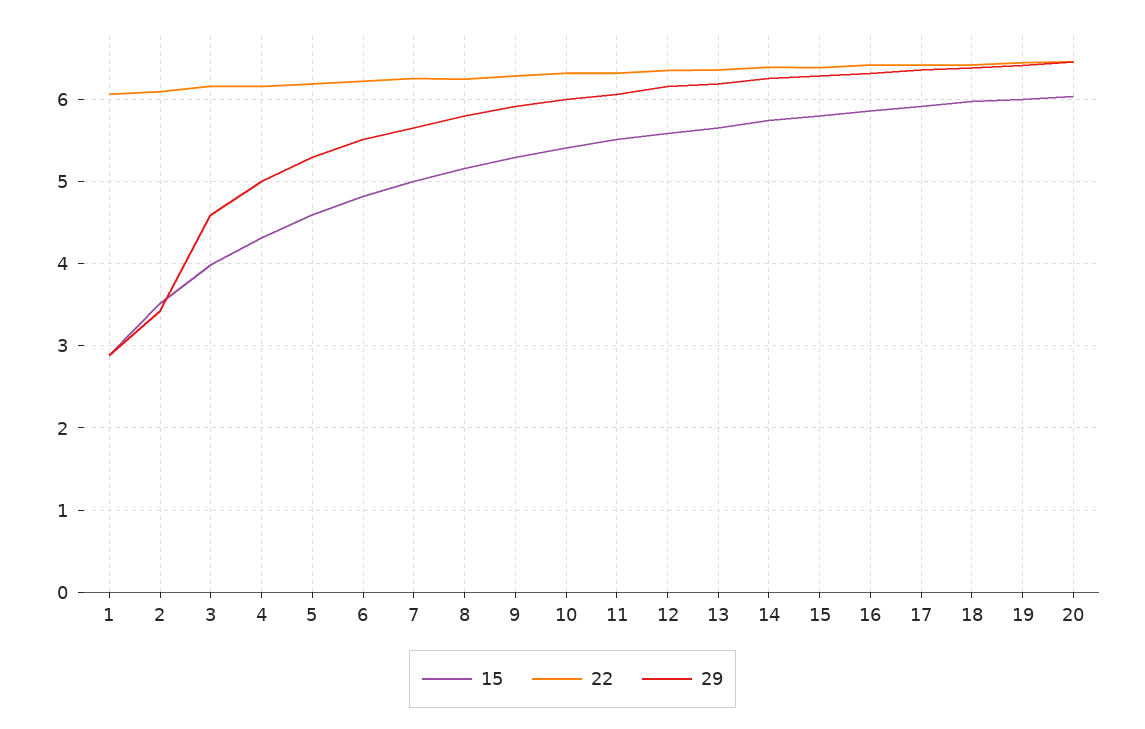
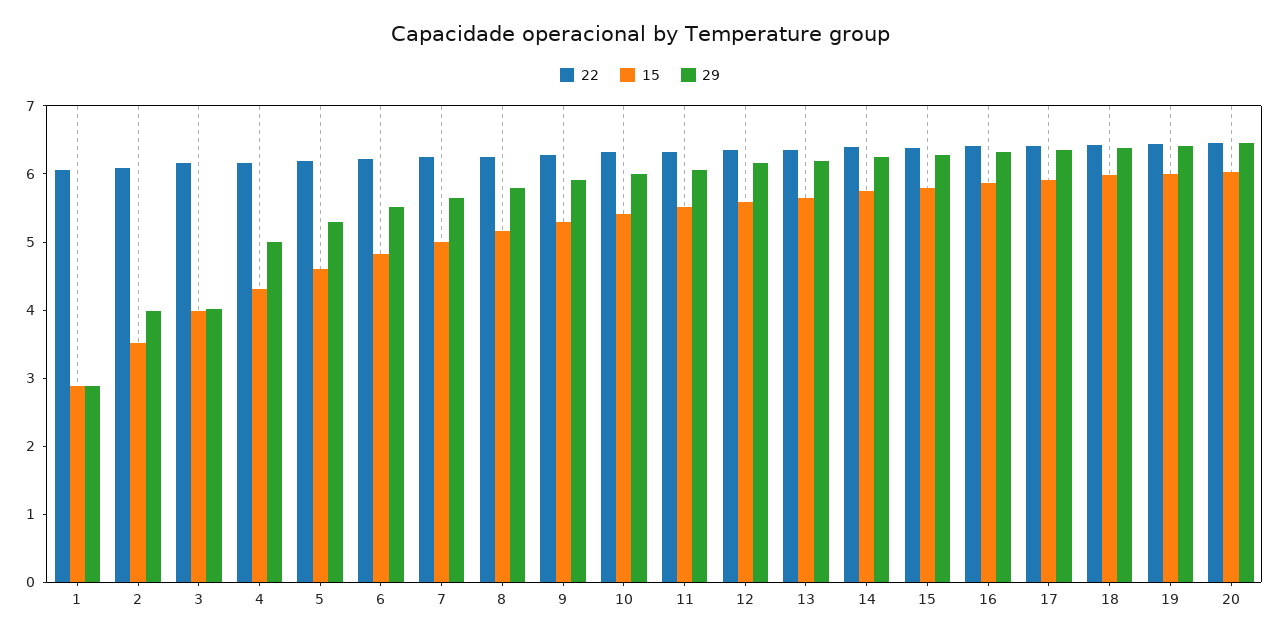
29, 2: 3.4 -> 4
29, 3: 4.6 -> 4

